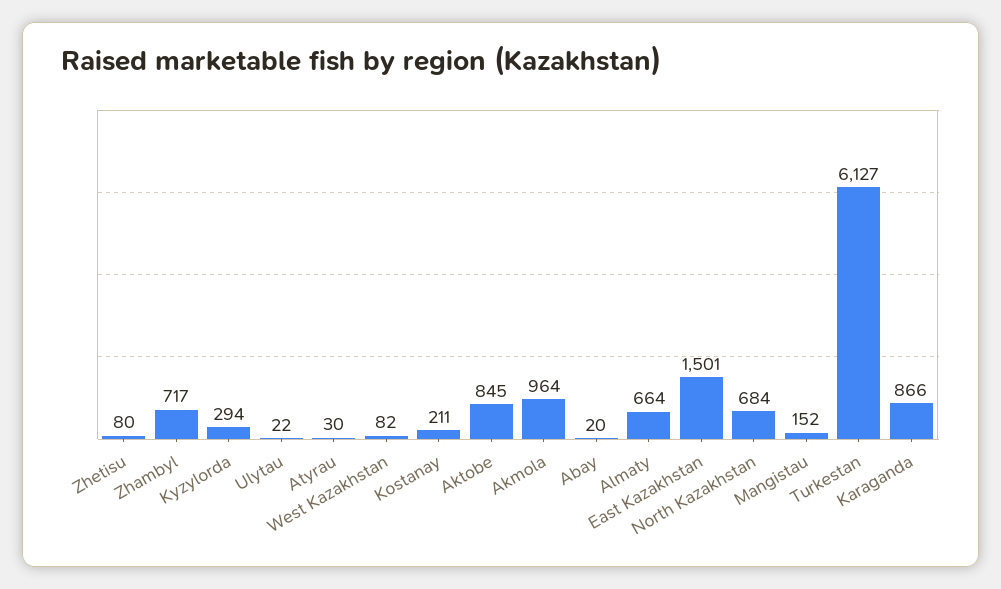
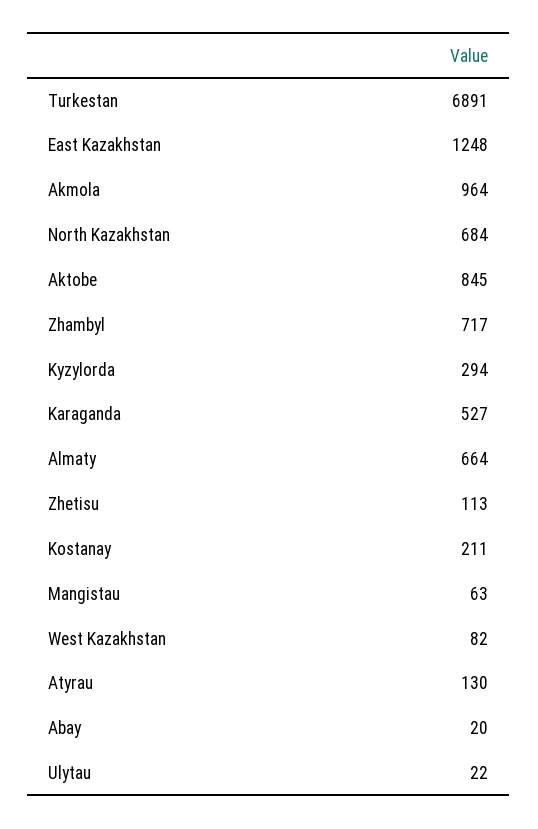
Zhetisu: 80 -> 113
Atyrau: 30 -> 130
East Kazakhstan: 1501 -> 1248
Mangistau: 152 -> 63
Turkestan: 6127 -> 6891
Karaganda: 866 -> 527

